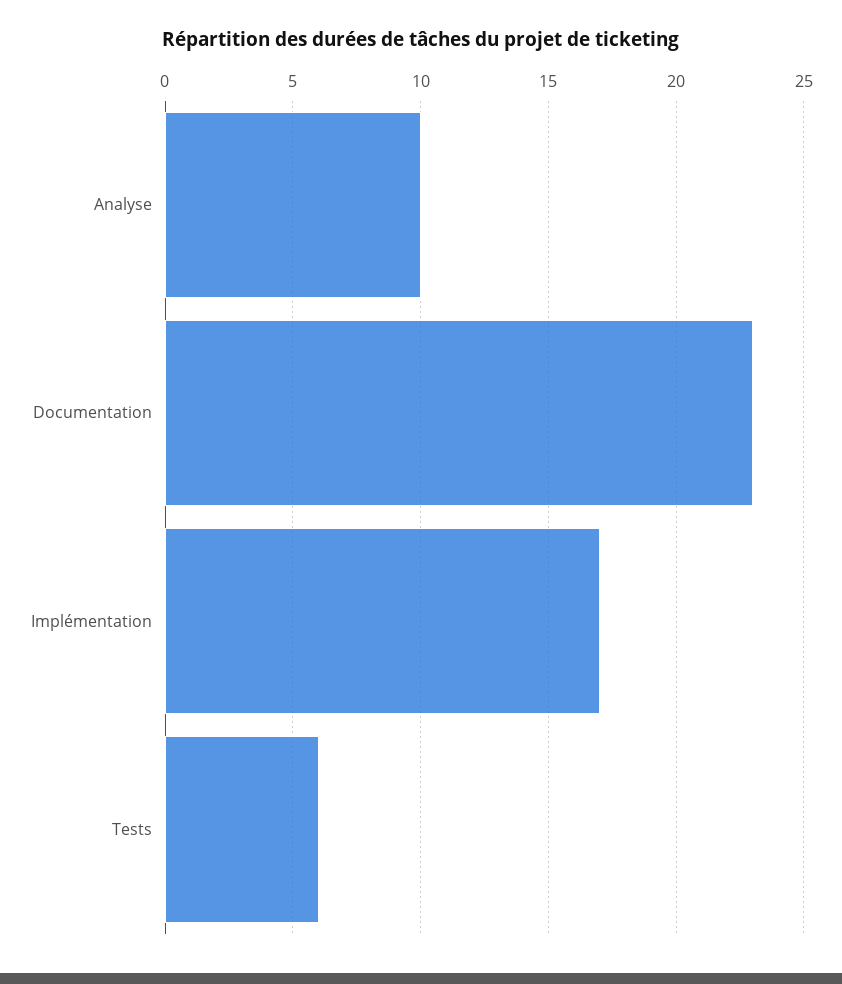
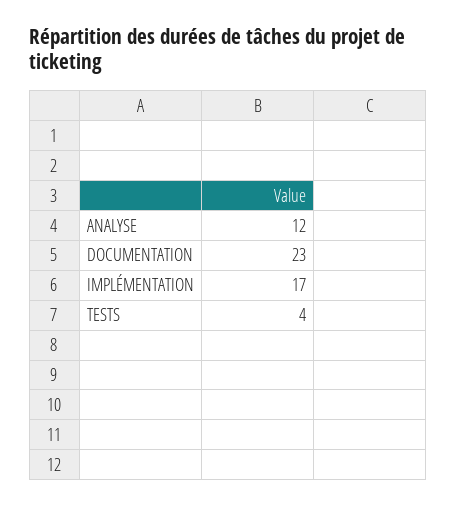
Analyse: 10 -> 12
Tests: 6 -> 4

